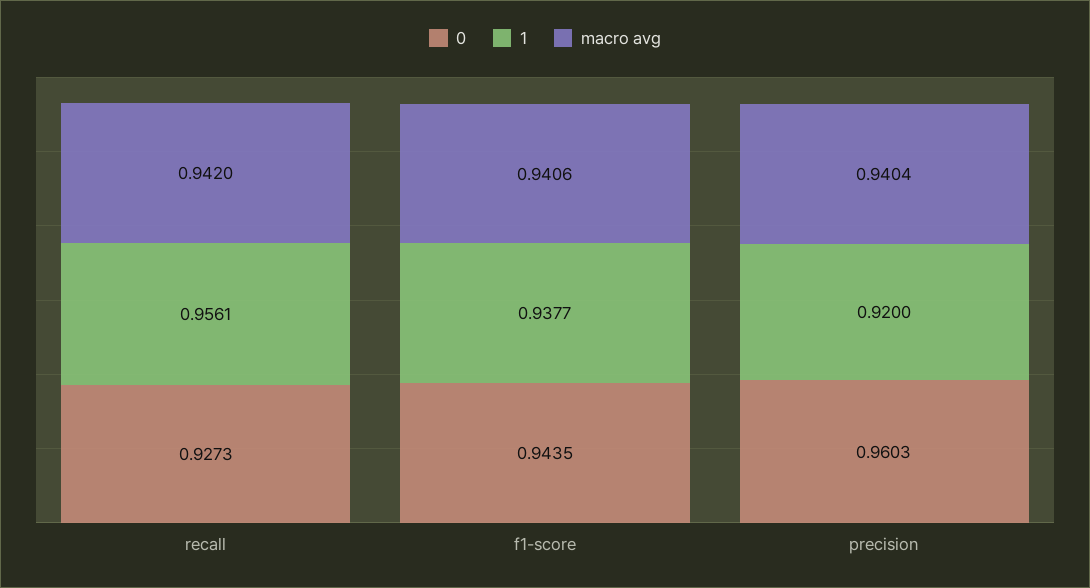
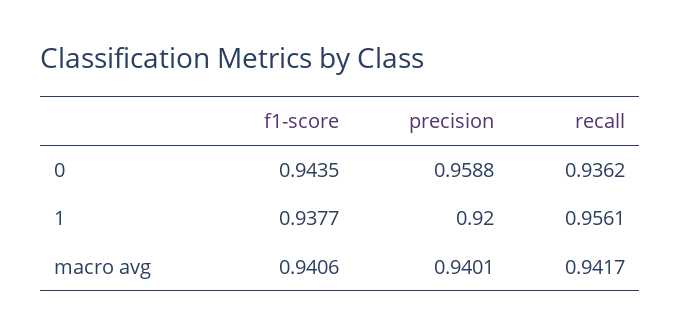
0, recall: 0.9273 -> 0.9362
macro avg, recall: 0.942 -> 0.9417
0, precision: 0.9603 -> 0.9588
macro avg, precision: 0.9404 -> 0.9401

